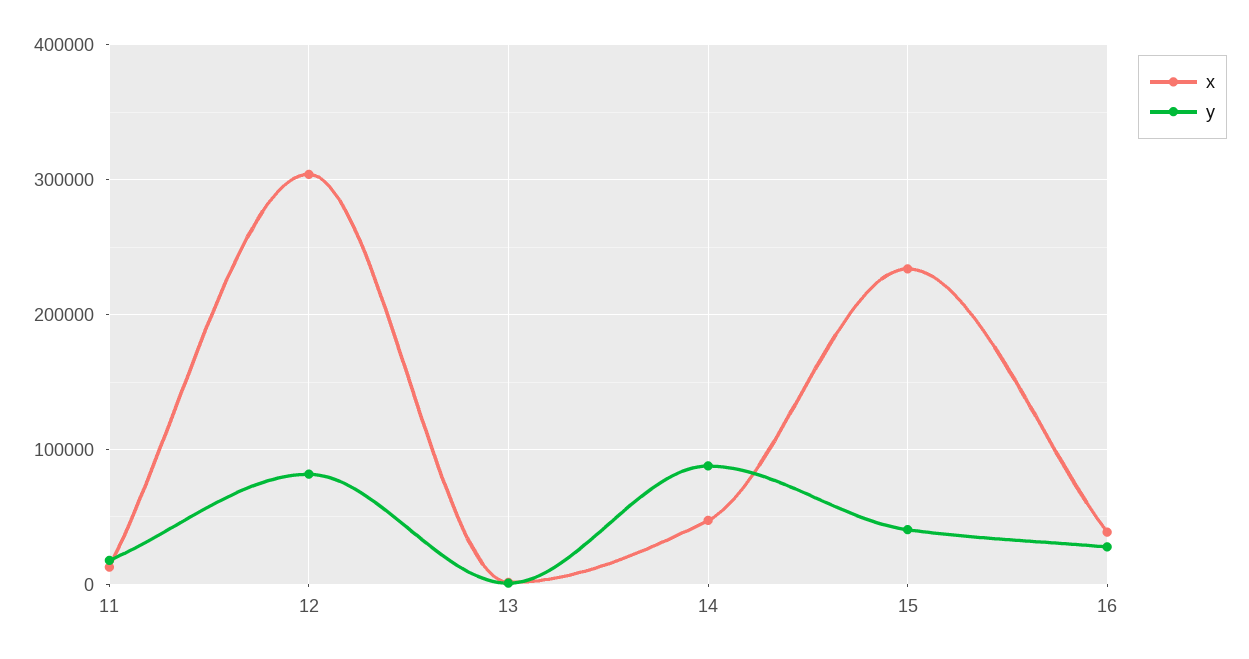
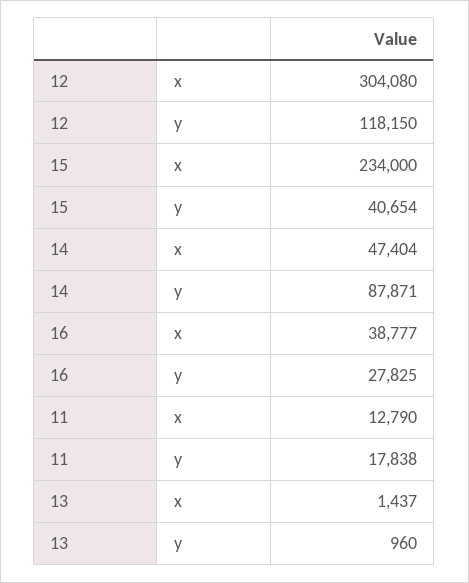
y, 12: 80000 -> 118150

